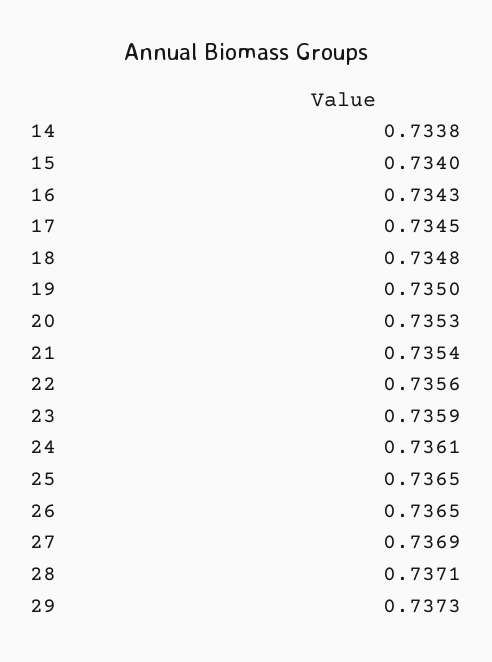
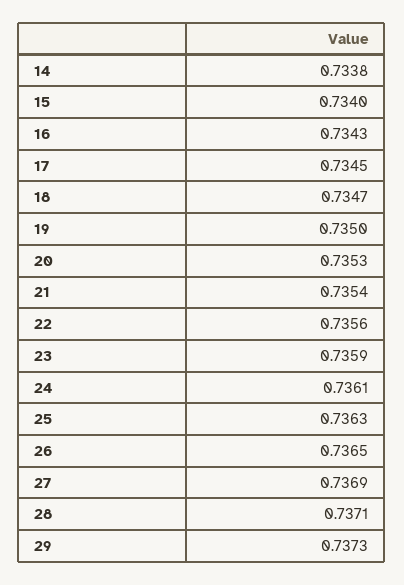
18: 0.7348 -> 0.7347
25: 0.7365 -> 0.7363

